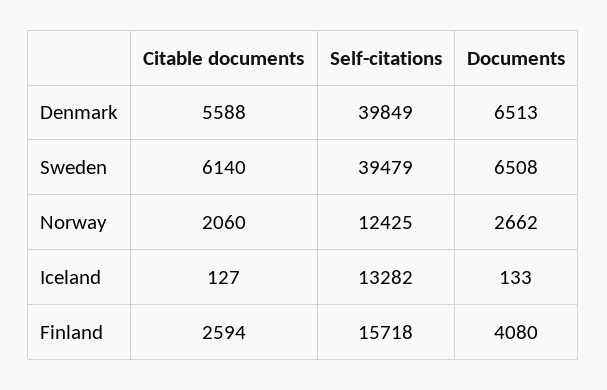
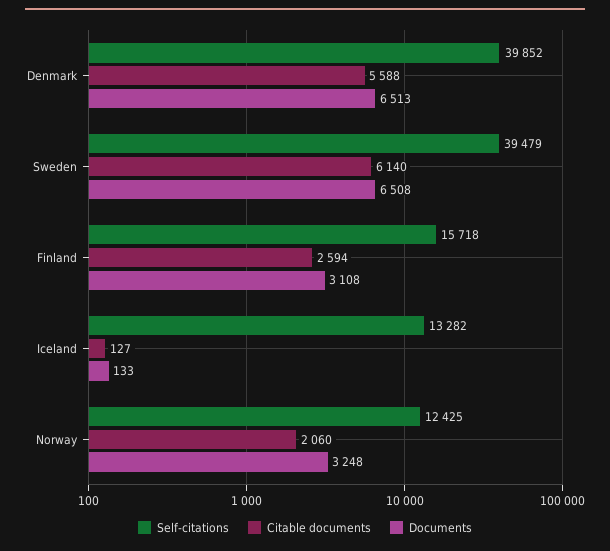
Self-citations, Denmark: 39849 -> 39852
Documents, Norway: 2662 -> 3248
Documents, Finland: 4080 -> 3108

